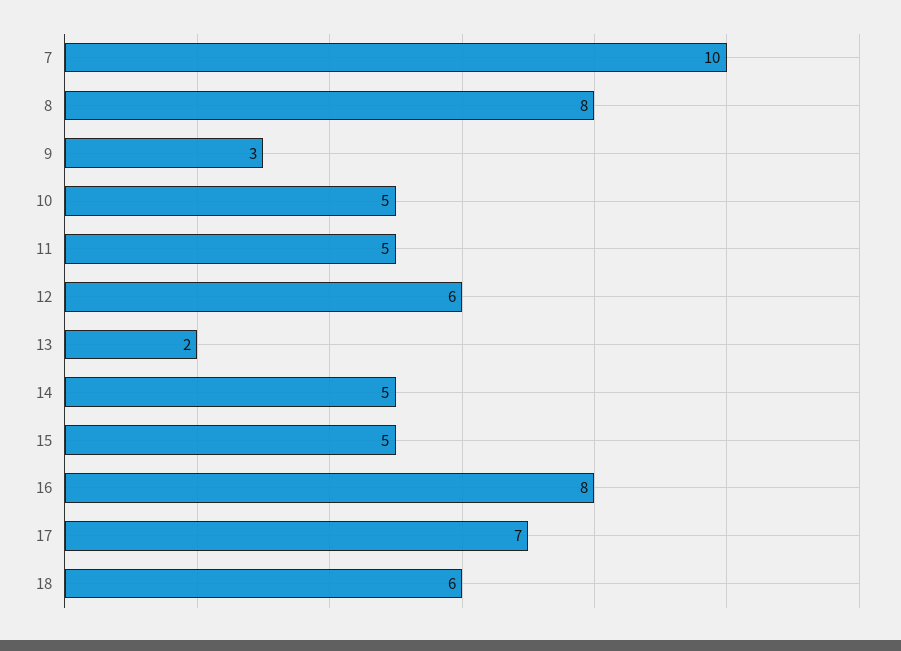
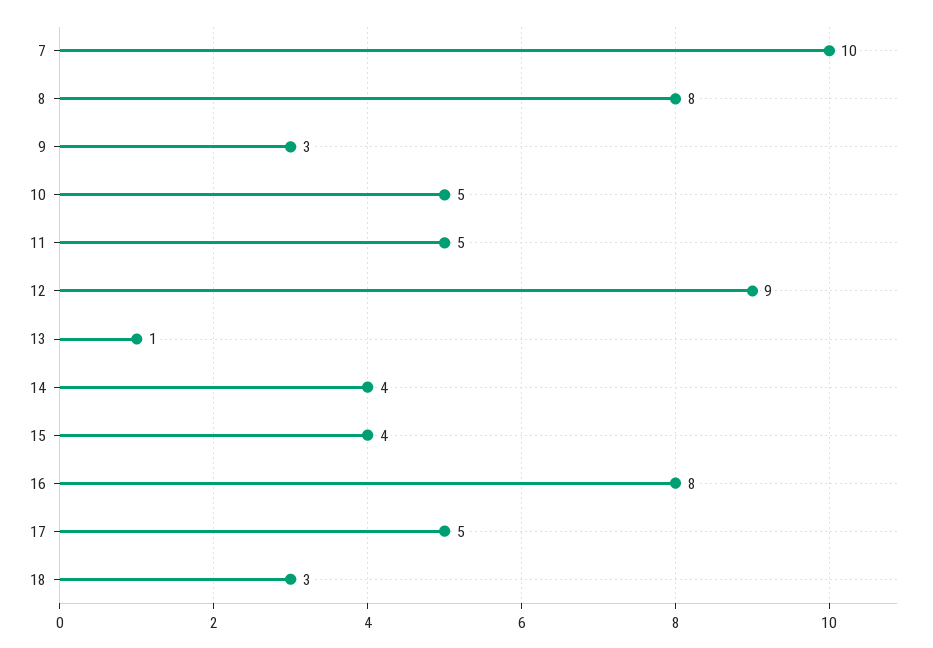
12: 6 -> 9
13: 2 -> 1
14: 5 -> 4
15: 5 -> 4
17: 7 -> 5
18: 6 -> 3

